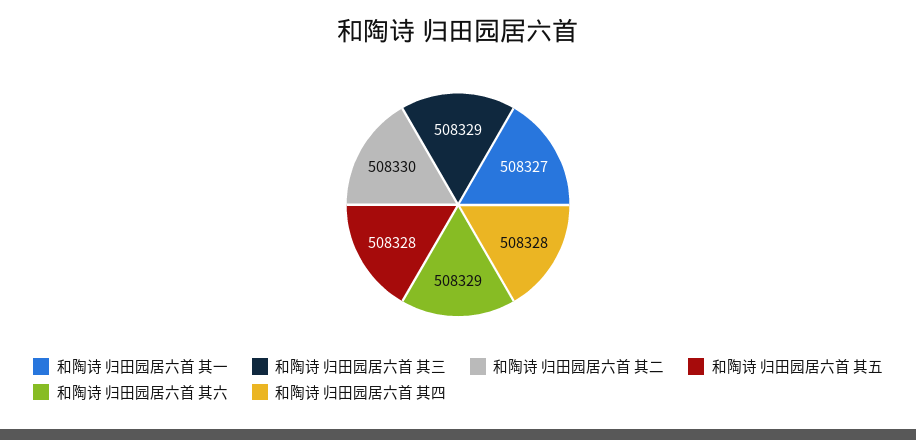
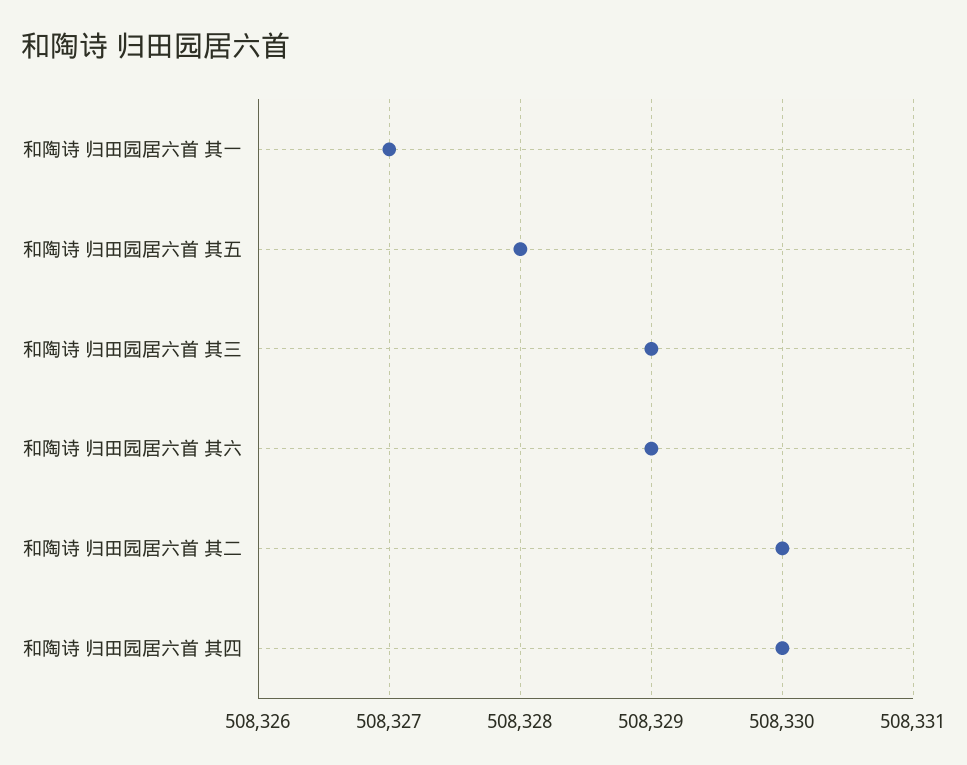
和陶诗 归田园居六首 其四: 508328 -> 508330

